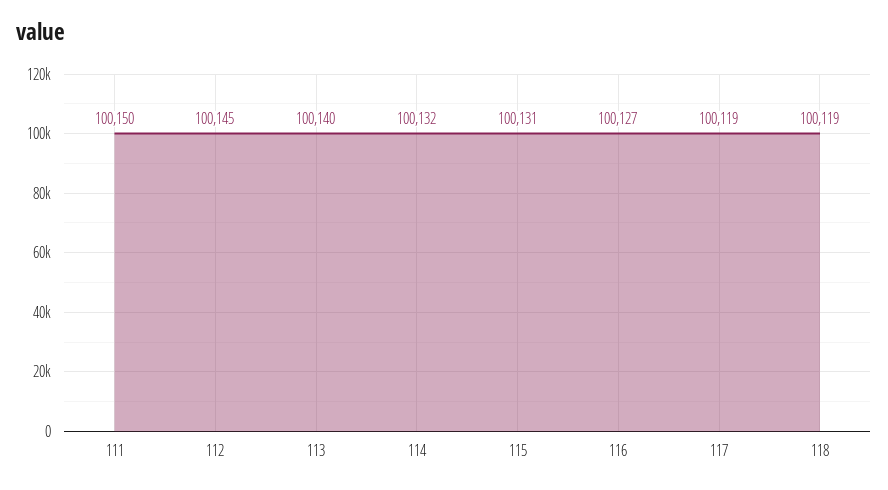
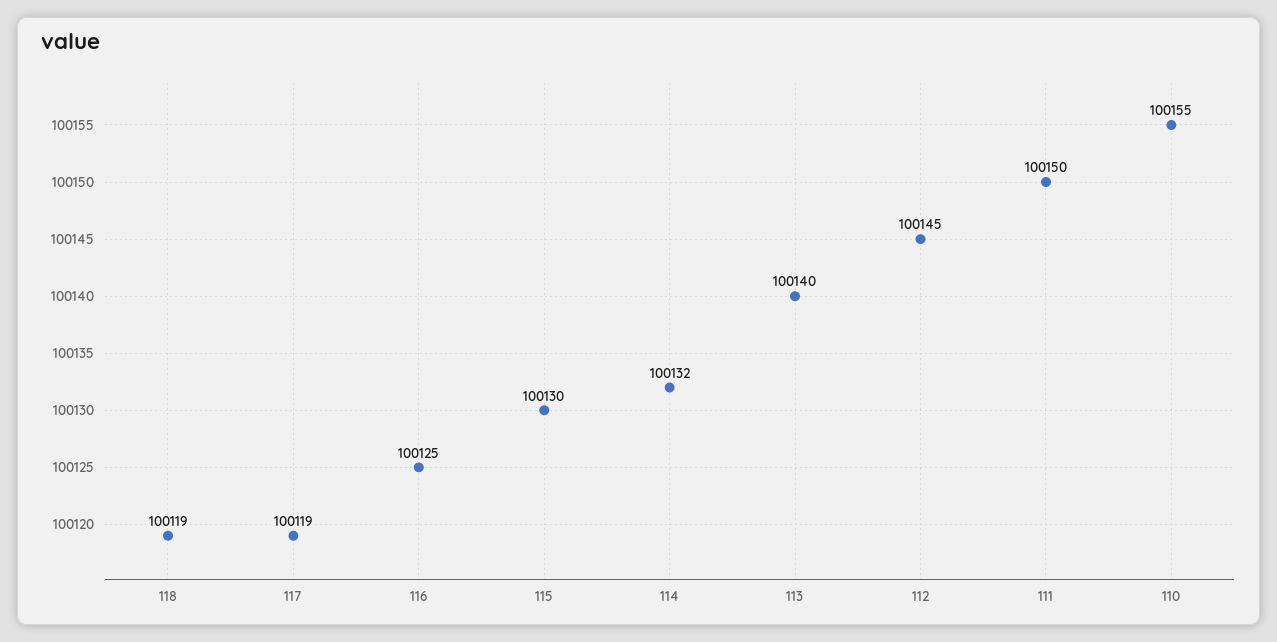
115: 100131 -> 100130
116: 100127 -> 100125
110: none -> 100155

